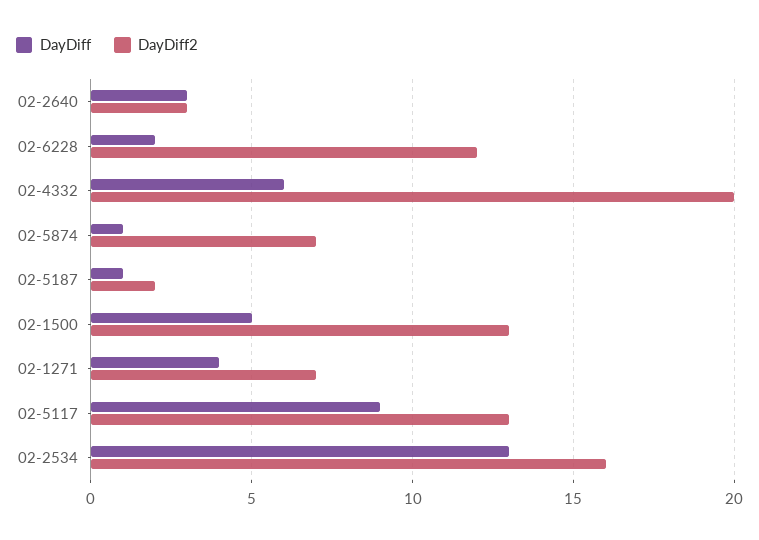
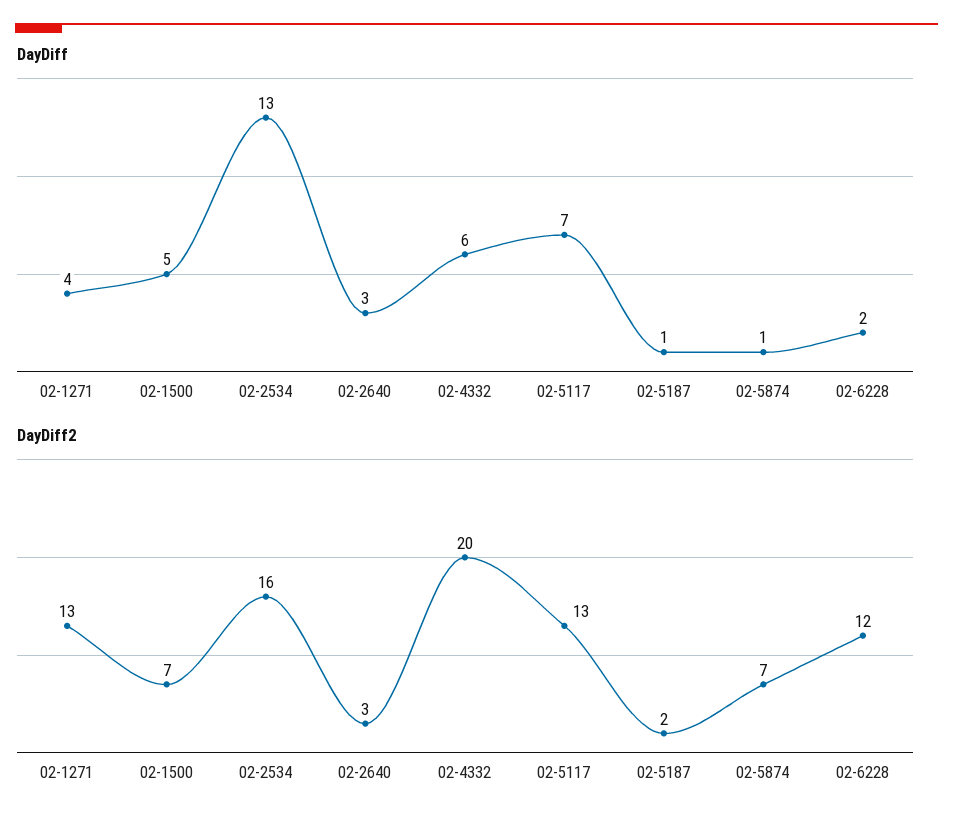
DayDiff2, 02-1500: 13 -> 7
DayDiff2, 02-1271: 7 -> 13
DayDiff, 02-5117: 9 -> 7

